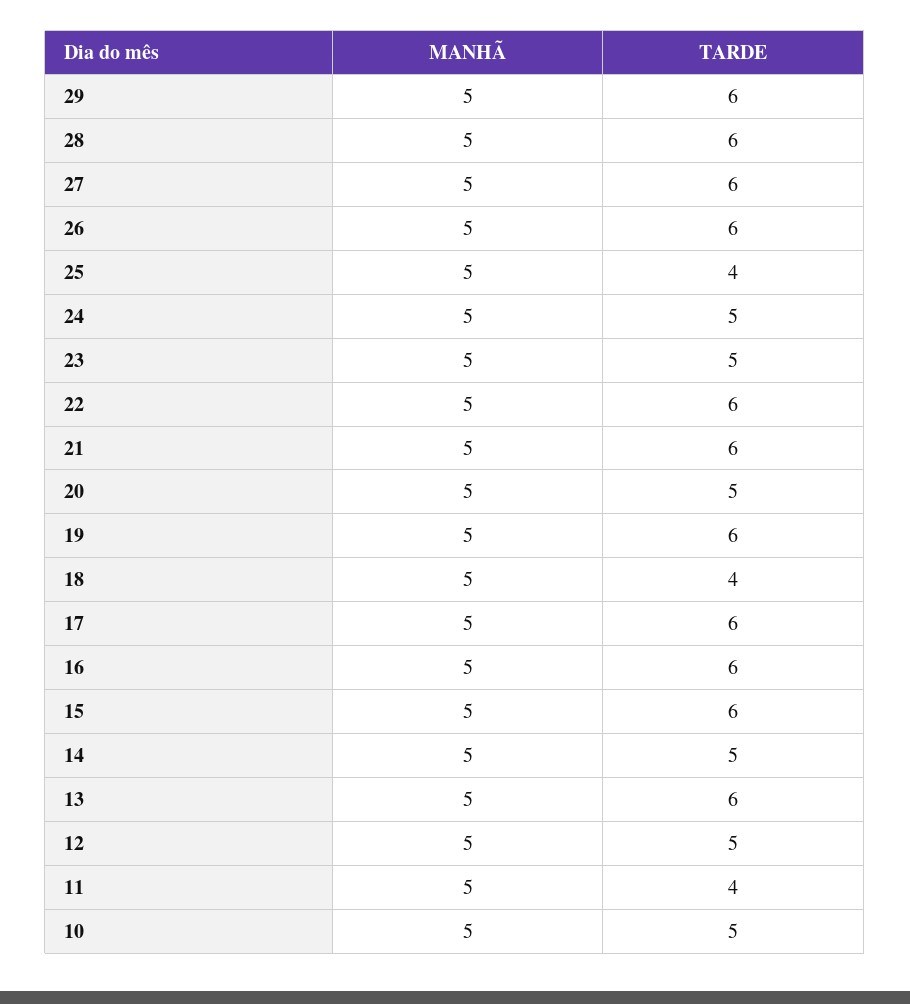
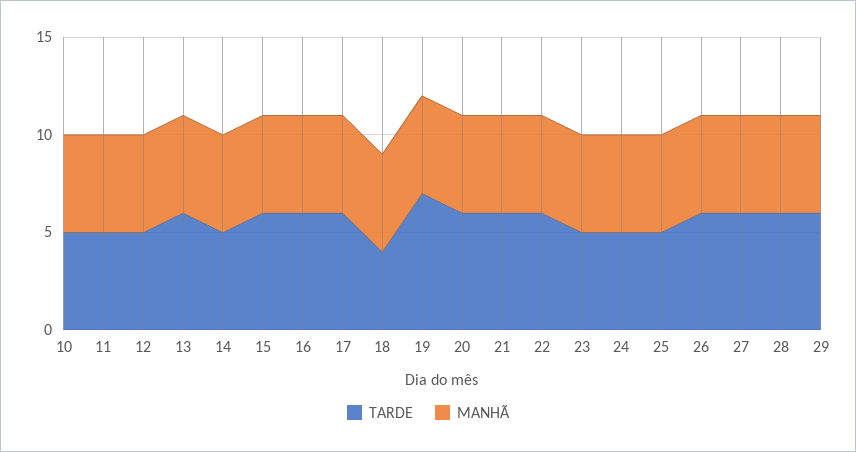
TARDE, 25: 4 -> 5
TARDE, 20: 5 -> 6
TARDE, 19: 6 -> 7
TARDE, 11: 4 -> 5

